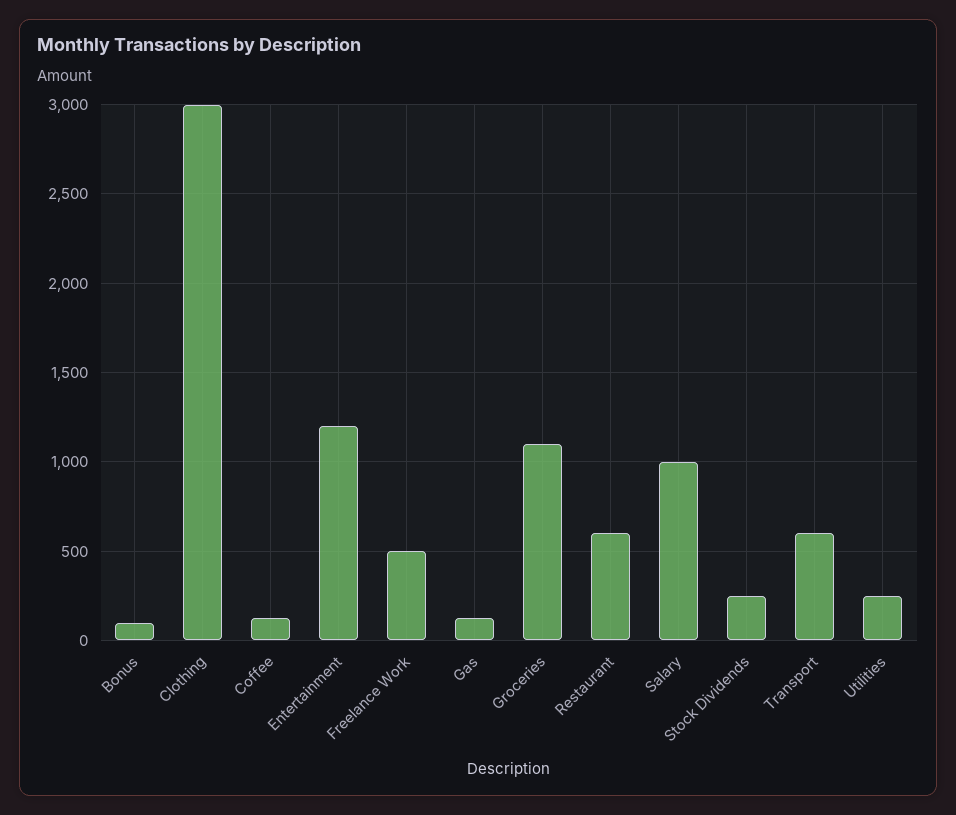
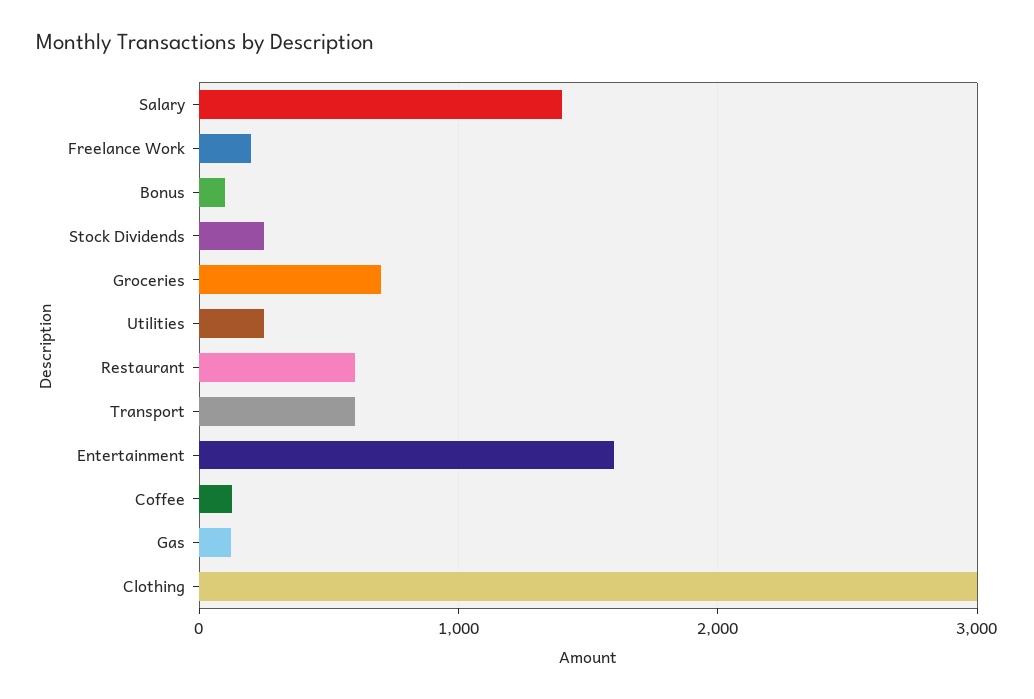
Entertainment: 1200 -> 1600
Freelance Work: 500 -> 200
Groceries: 1100 -> 700
Salary: 1000 -> 1400

